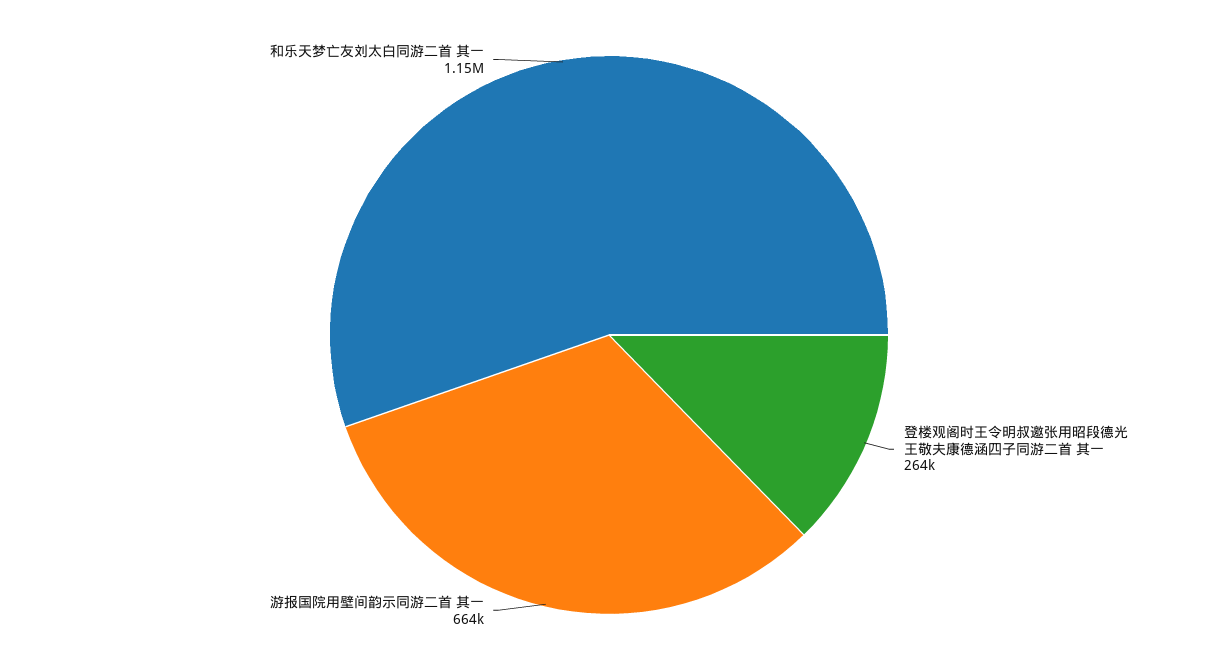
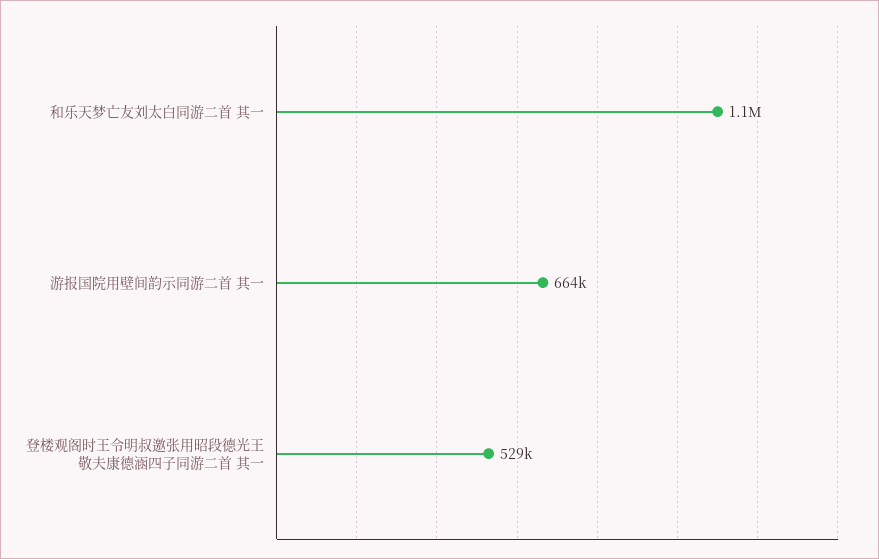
登楼观阁时王令明叔邀张用昭段德光王敬夫康德涵四子同游二首 其一: 264000 -> 529000

